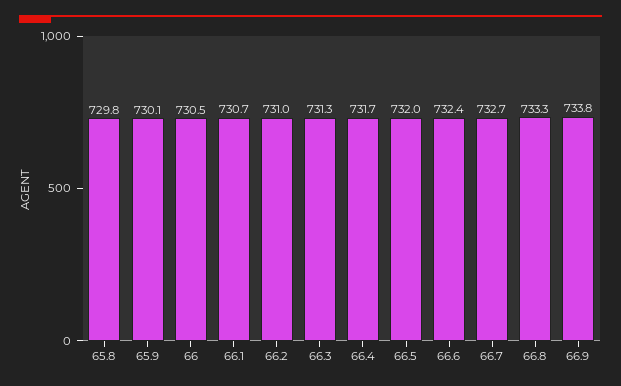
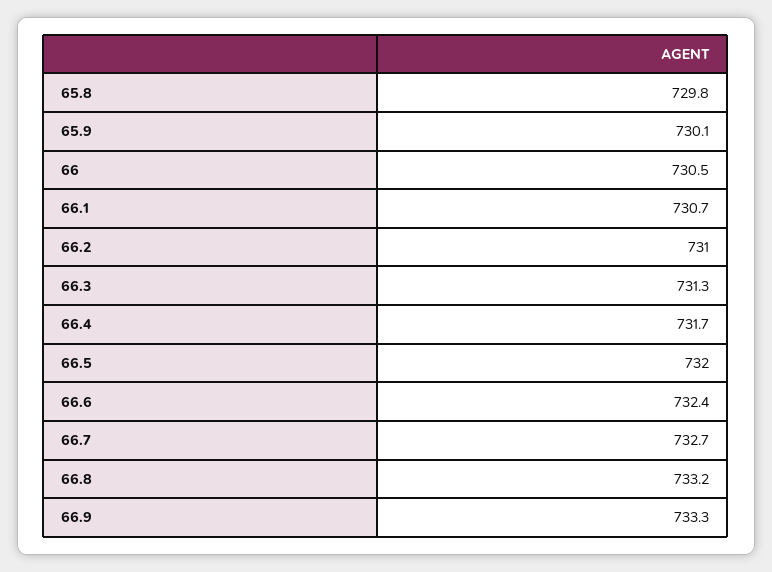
66.8: 733.3 -> 733.2
66.9: 733.8 -> 733.3

